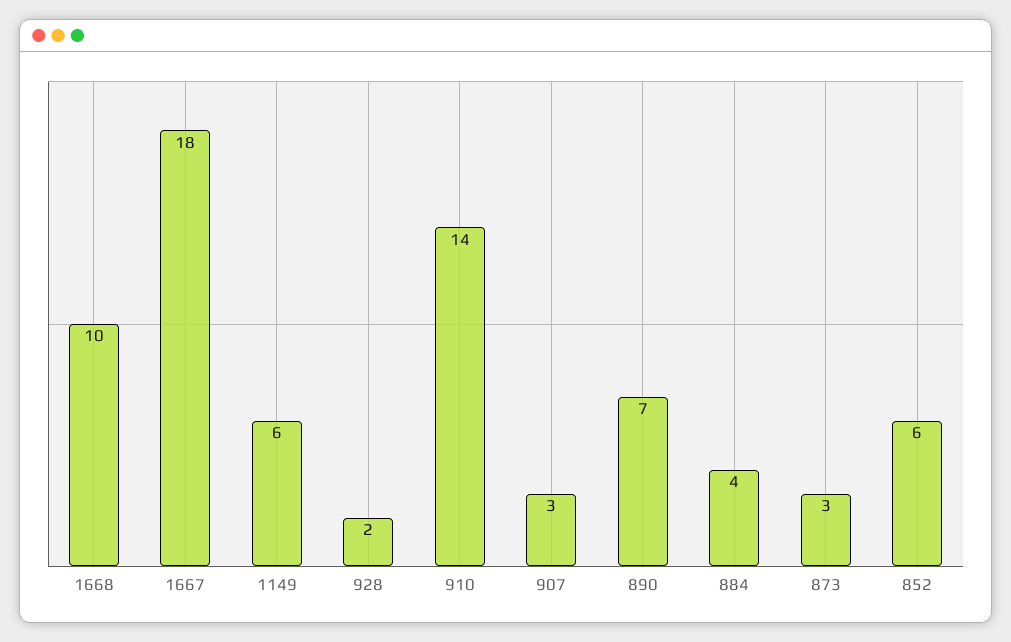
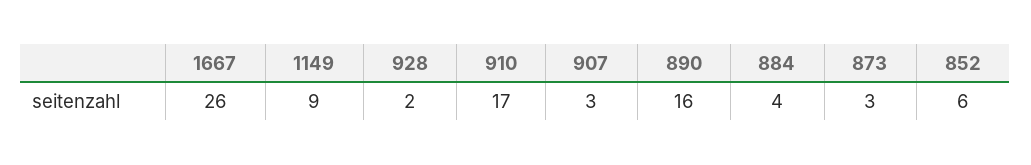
1668: 10 -> none
1667: 18 -> 26
1149: 6 -> 9
910: 14 -> 17
890: 7 -> 16

